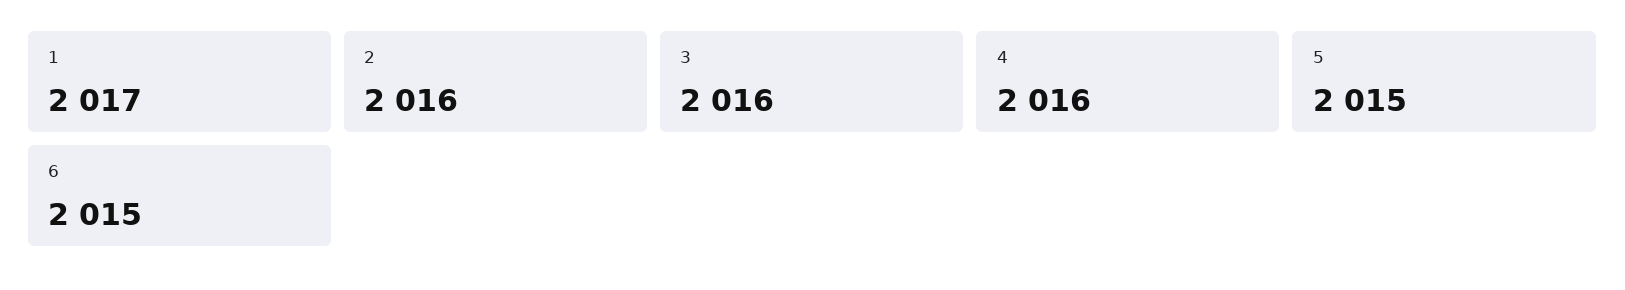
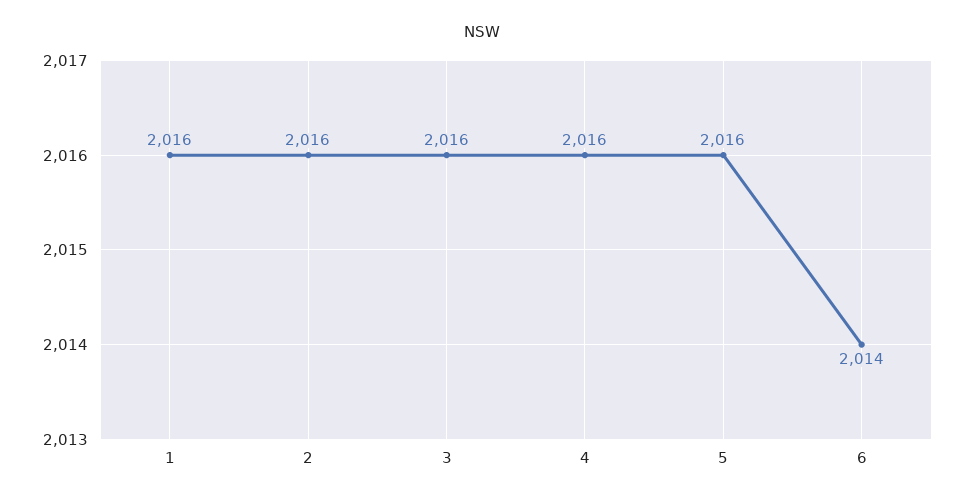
1: 2017 -> 2016
5: 2015 -> 2016
6: 2015 -> 2014

